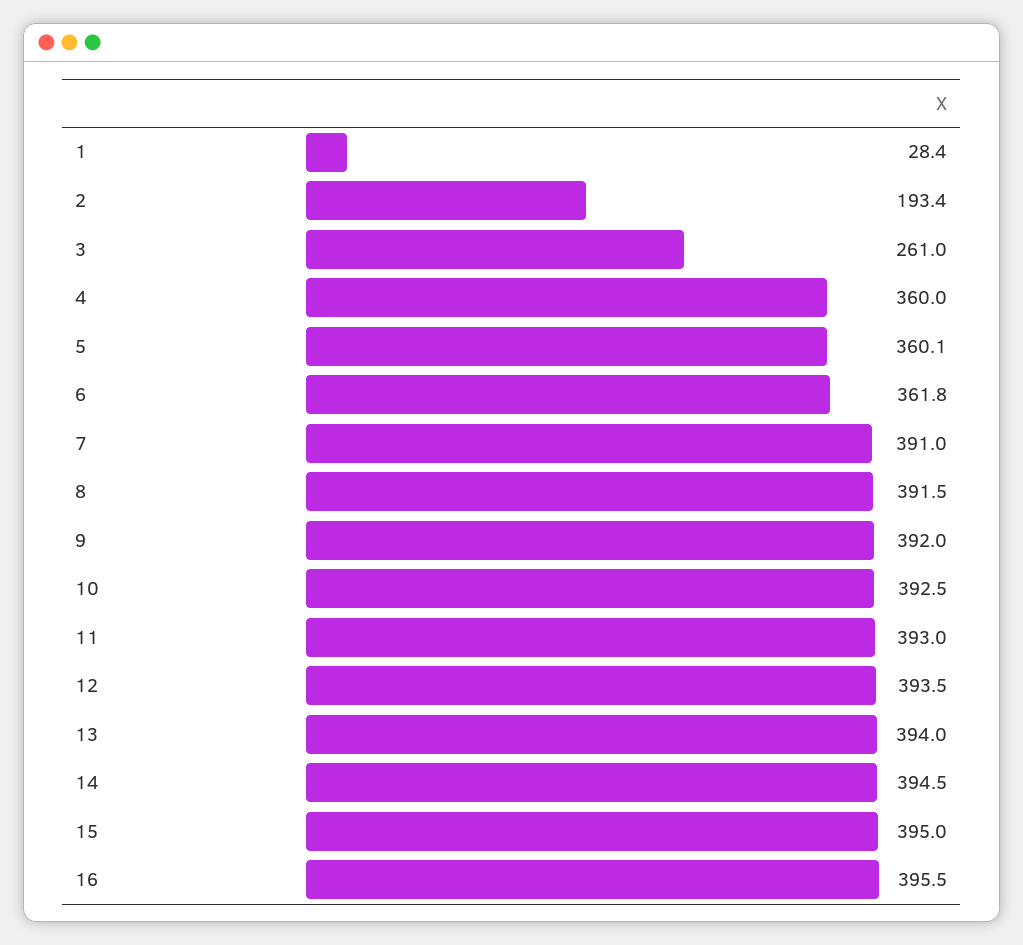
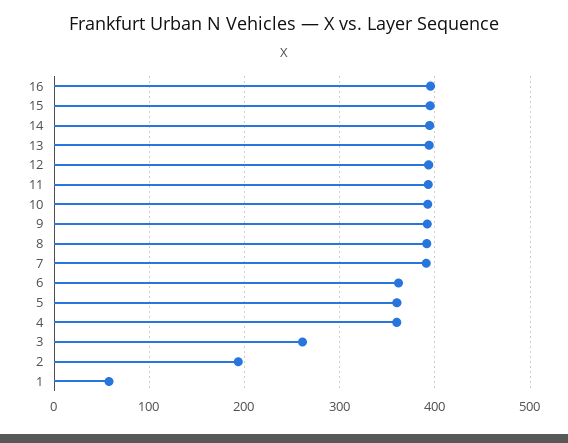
1: 28.4 -> 60

